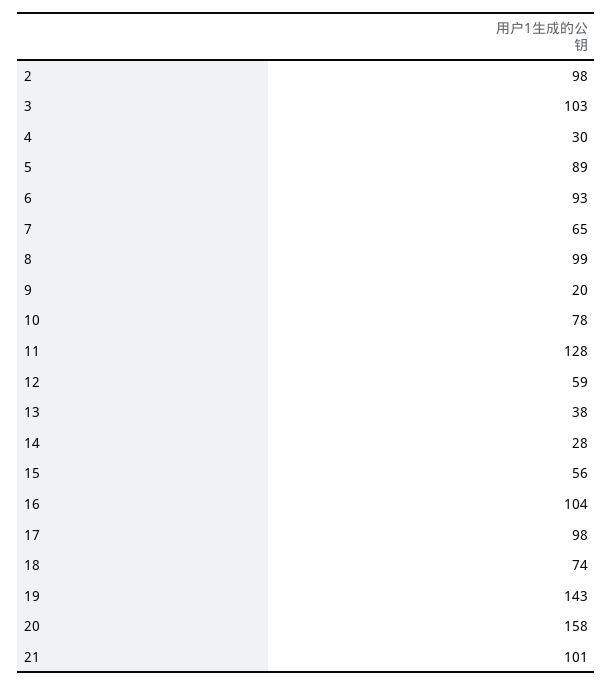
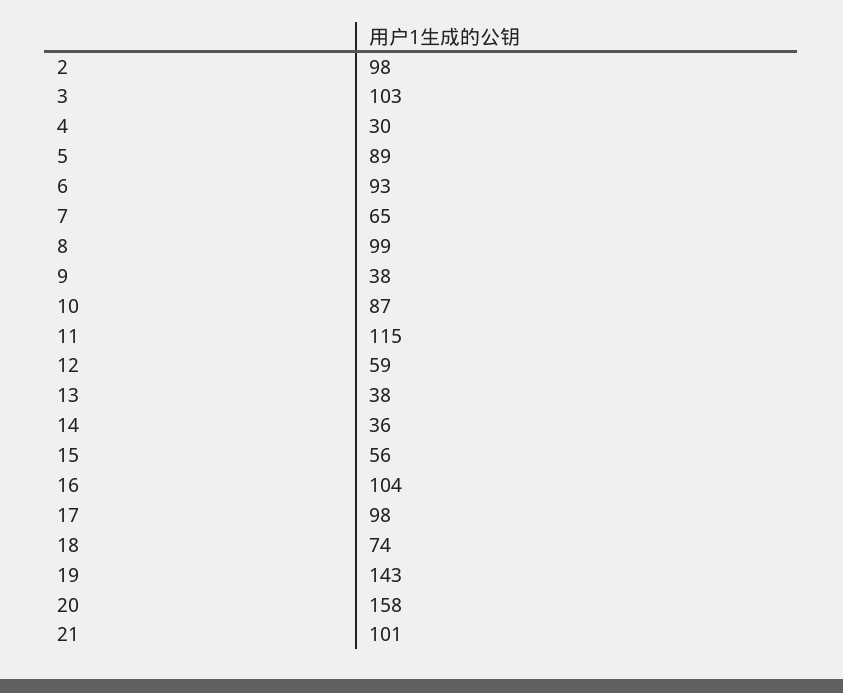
9: 20 -> 38
10: 78 -> 87
11: 128 -> 115
14: 28 -> 36

